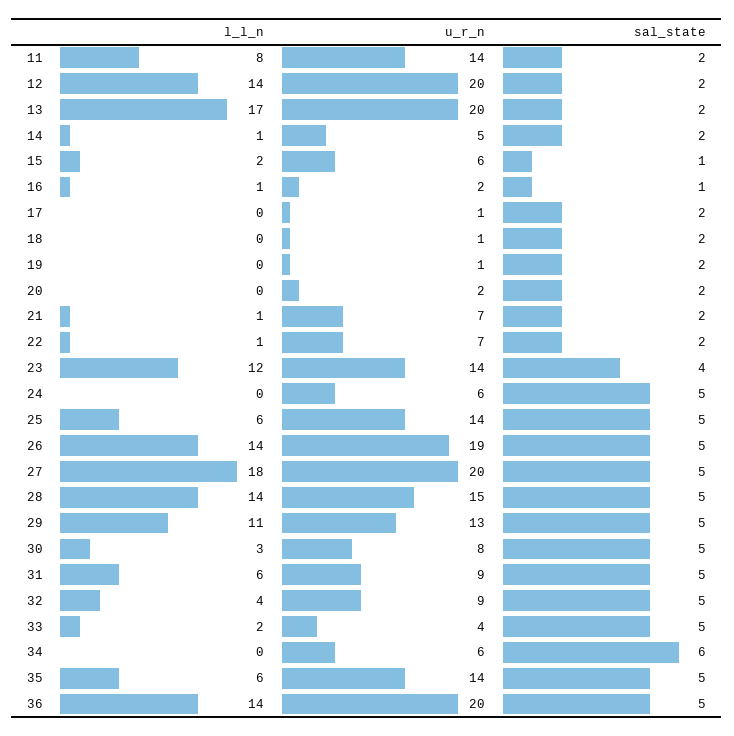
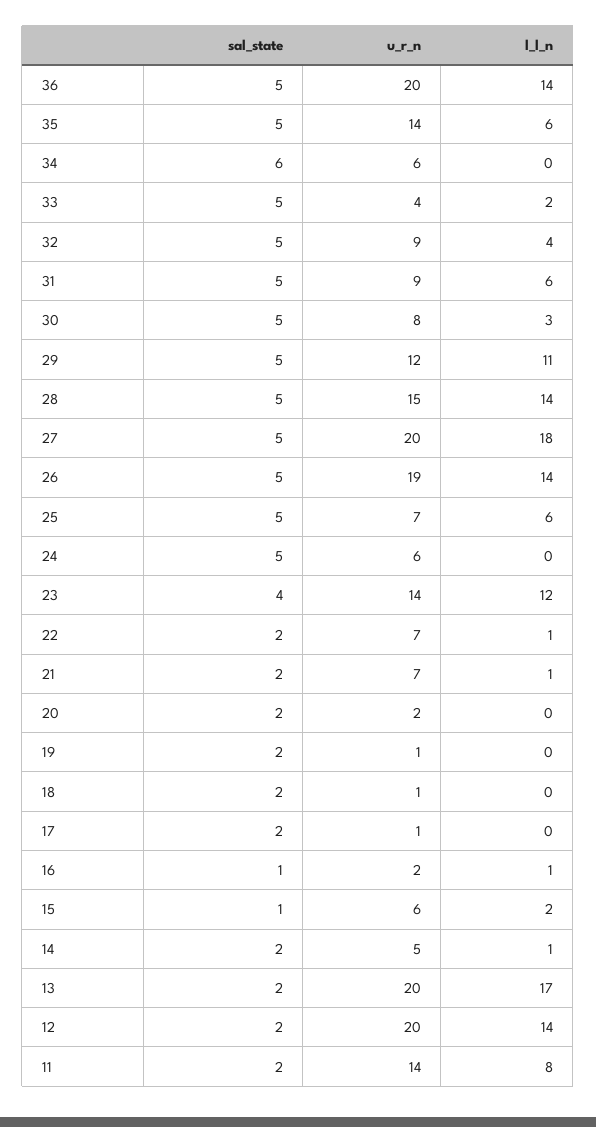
u_r_n, 25: 14 -> 7
u_r_n, 29: 13 -> 12

